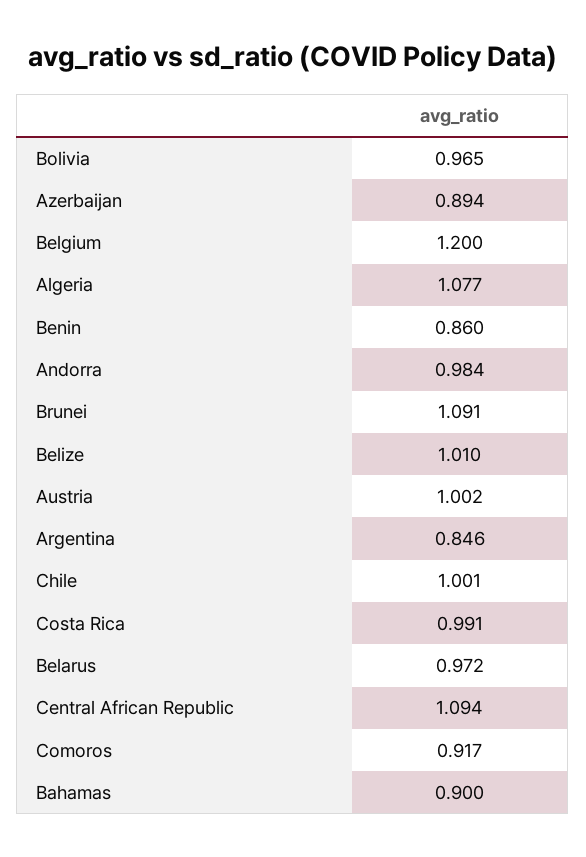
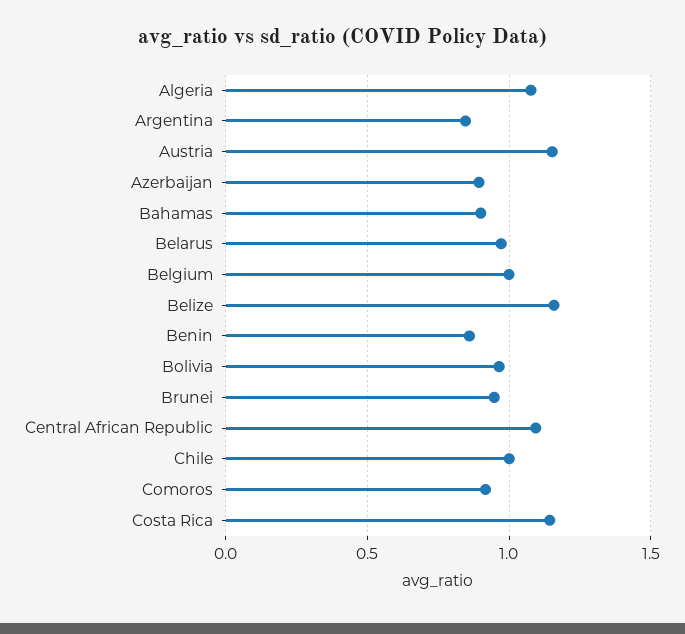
Belgium: 1.2 -> 1
Andorra: 0.984 -> none
Brunei: 1.091 -> 0.95
Belize: 1.01 -> 1.15
Austria: 1.002 -> 1.15
Costa Rica: 0.991 -> 1.15

